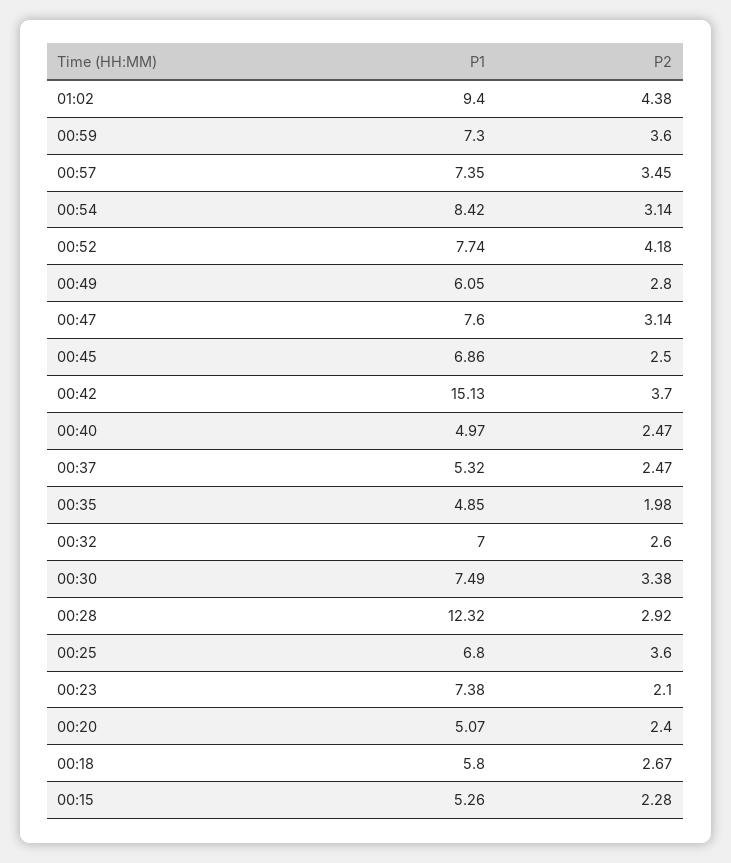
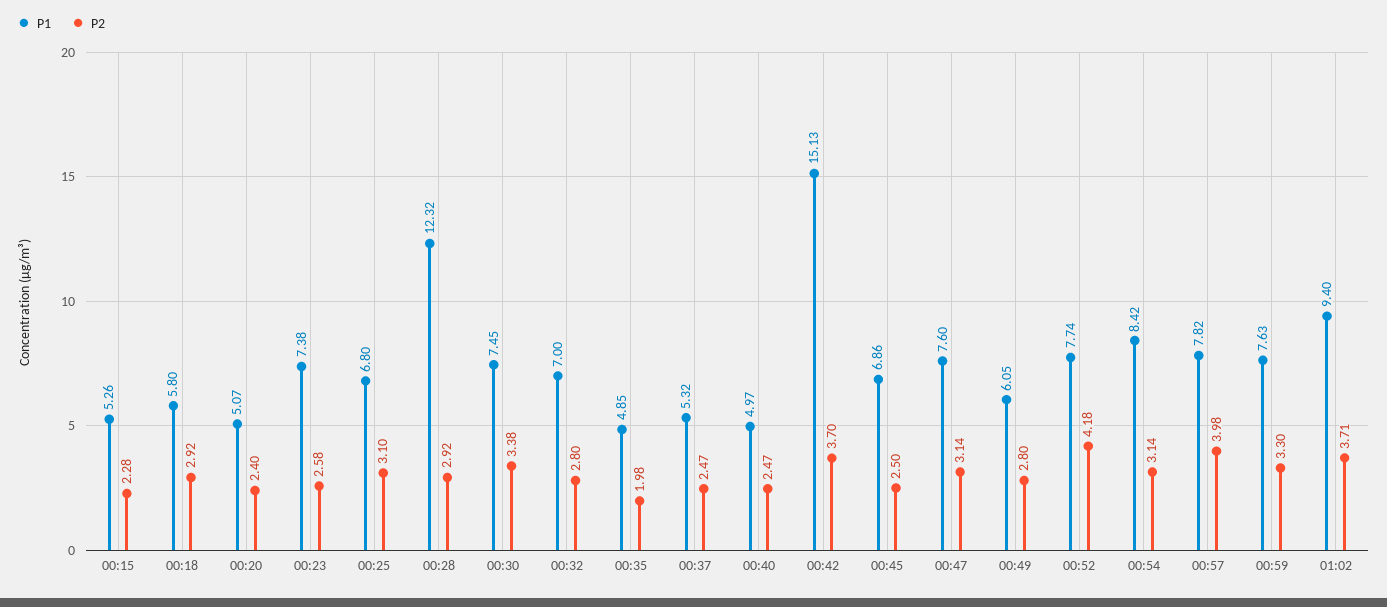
P2, 01:02: 4.38 -> 3.71
P1, 00:59: 7.3 -> 7.63
P2, 00:59: 3.6 -> 3.3
P1, 00:57: 7.35 -> 7.82
P2, 00:57: 3.45 -> 3.98
P2, 00:32: 2.6 -> 2.8
P1, 00:30: 7.49 -> 7.45
P2, 00:25: 3.6 -> 3.1
P2, 00:23: 2.1 -> 2.58
P2, 00:18: 2.67 -> 2.92

